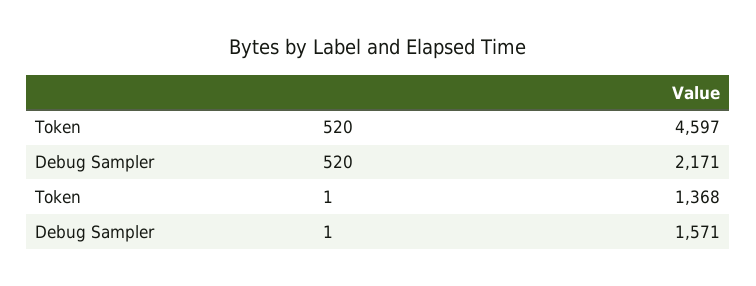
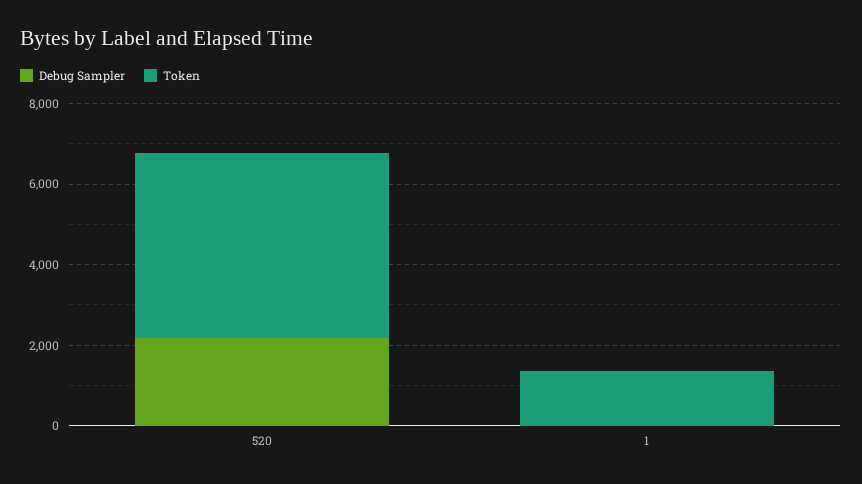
Debug Sampler, 1: 1571 -> 0

